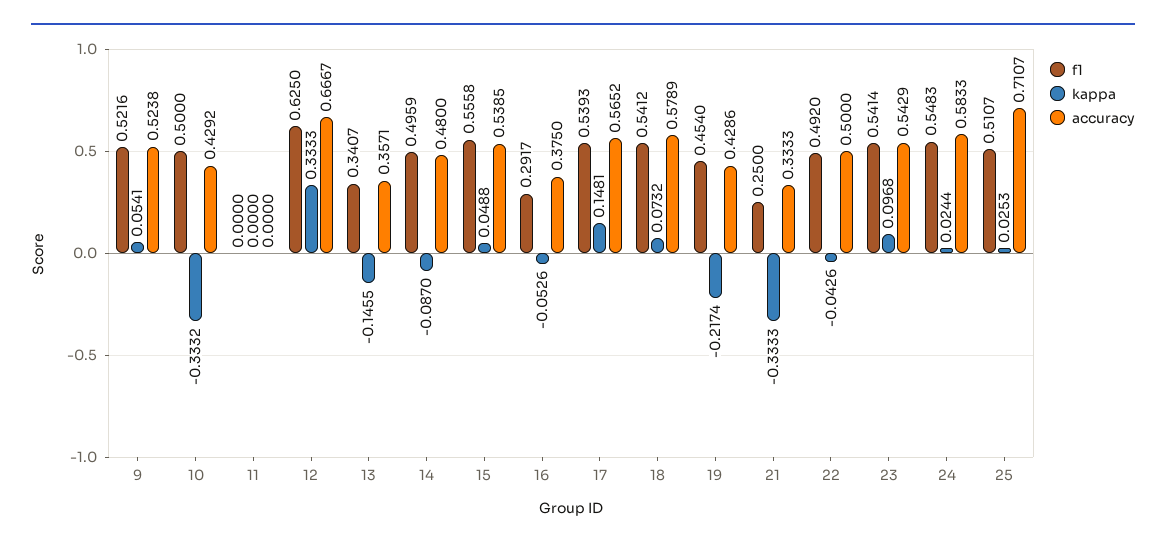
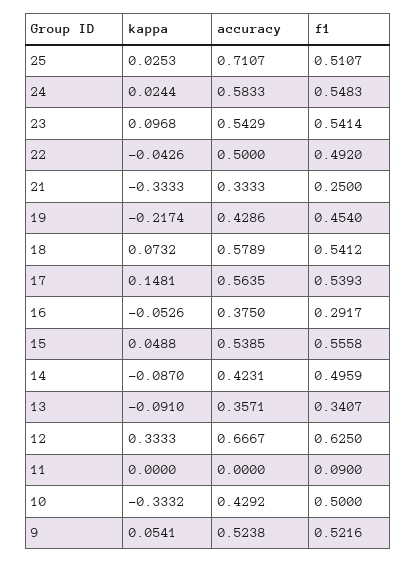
f1, 11: 0 -> 0.09
kappa, 13: -0.1455 -> -0.091
accuracy, 14: 0.48 -> 0.4231
accuracy, 17: 0.5652 -> 0.5635

